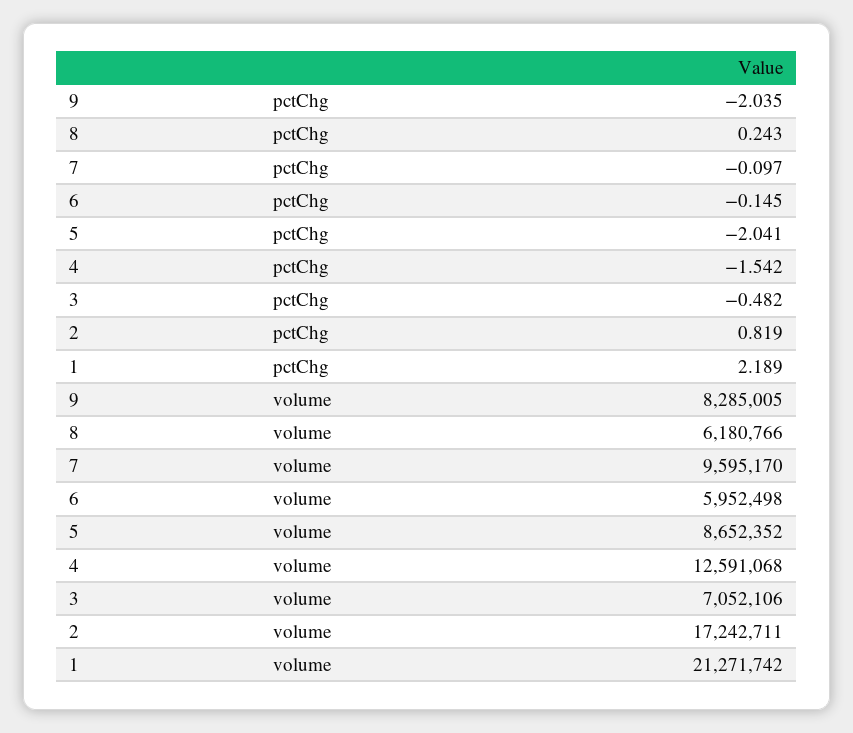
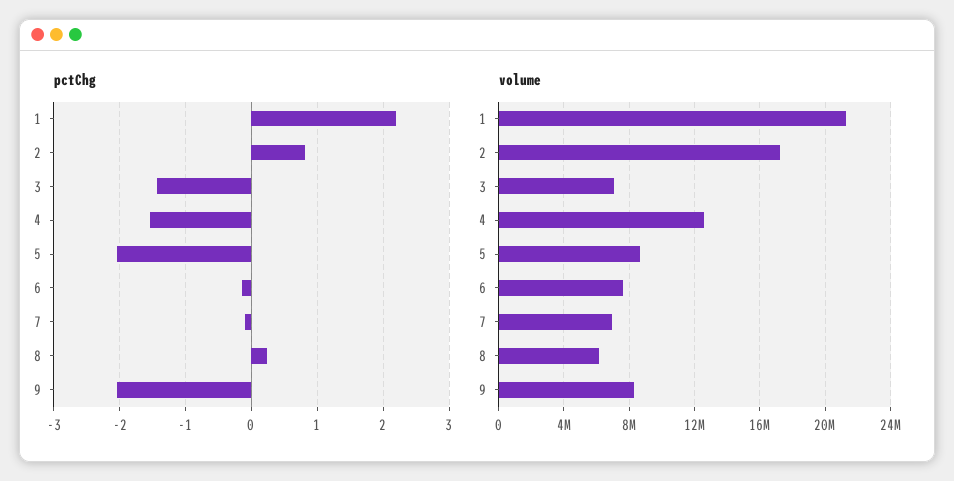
pctChg, 3: -0.482 -> -1.4
volume, 7: 9595170 -> 7000000
volume, 6: 5952498 -> 7500000

